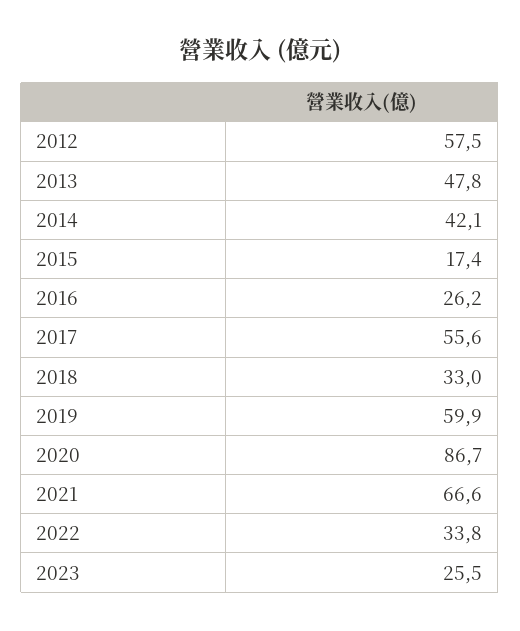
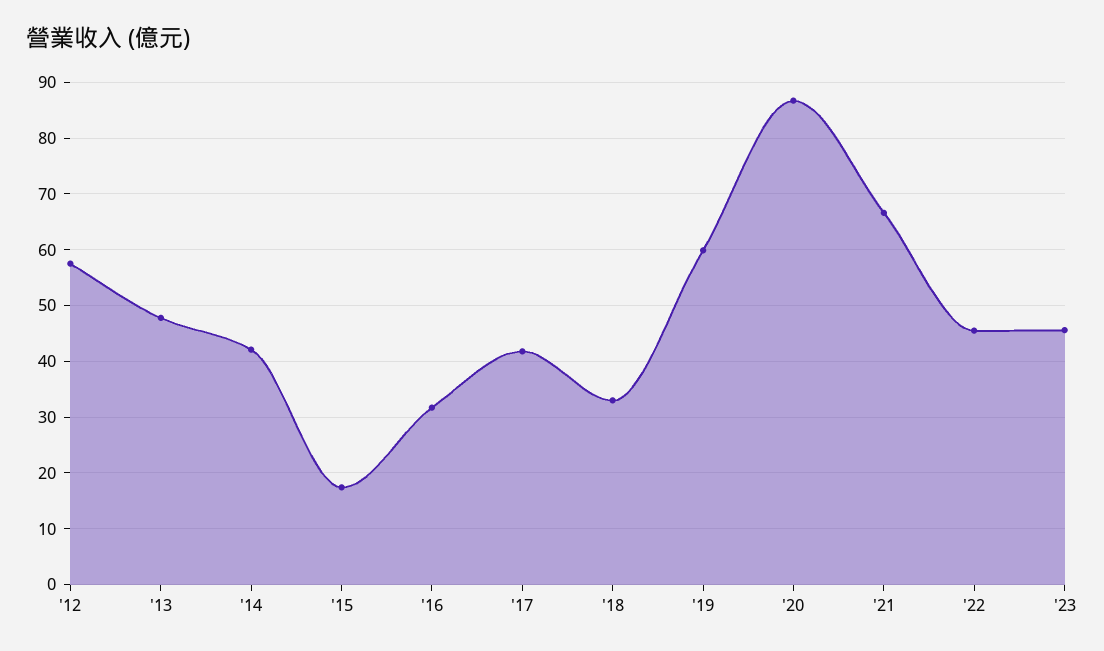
2016: 26.2 -> 32
2017: 55.6 -> 42
2022: 33.8 -> 46
2023: 25.5 -> 46

